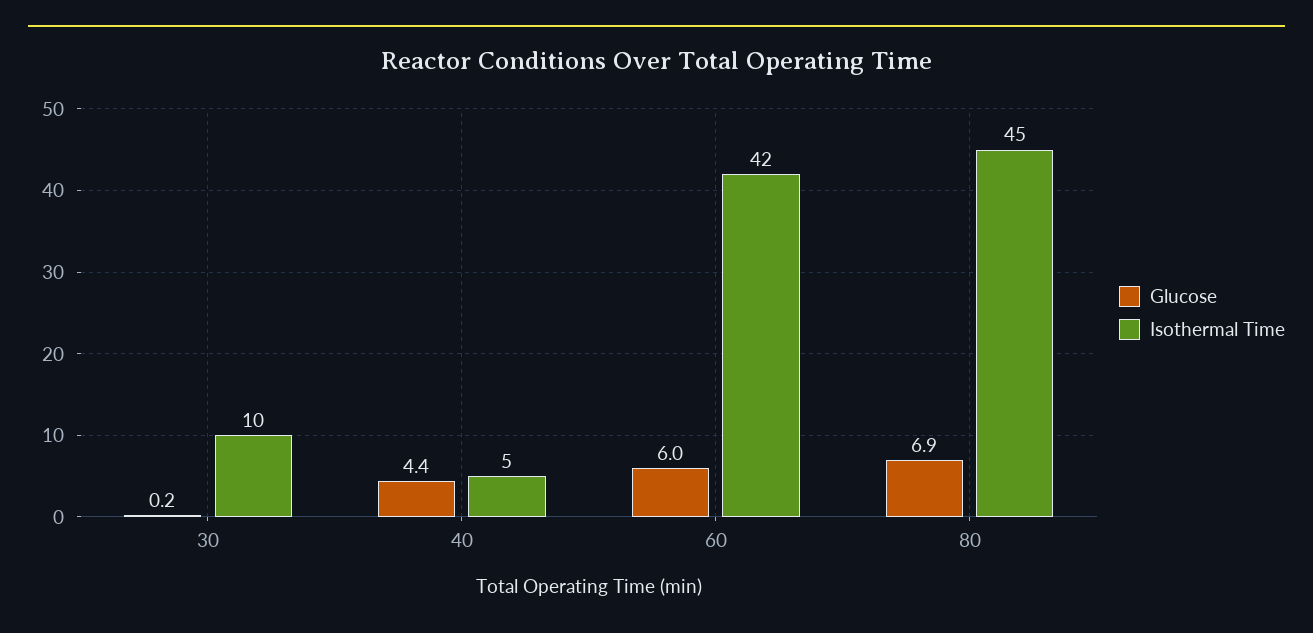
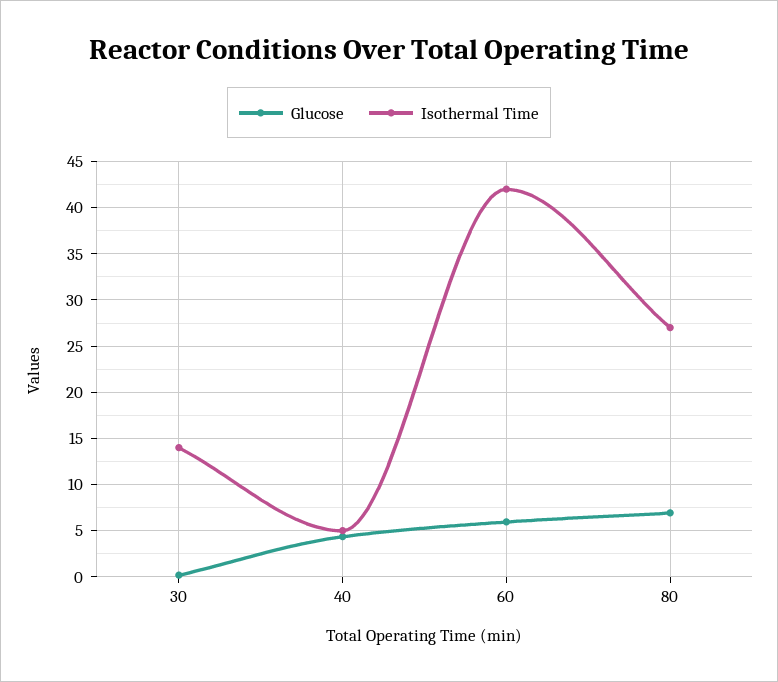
Isothermal Time, 30: 10 -> 14
Isothermal Time, 80: 45 -> 27

